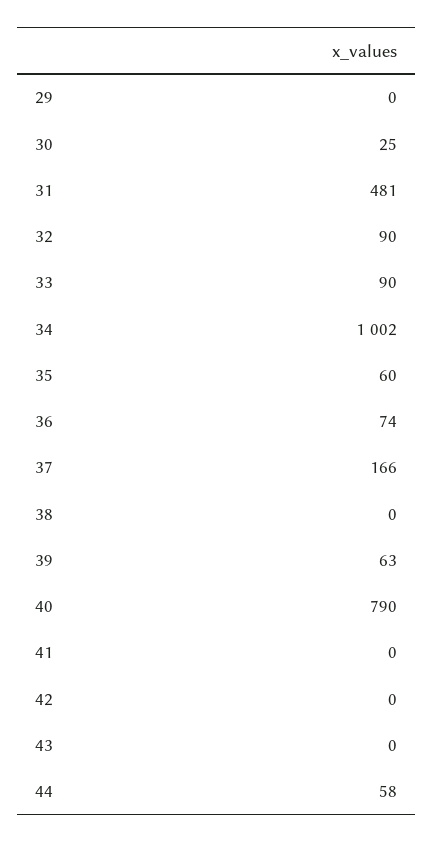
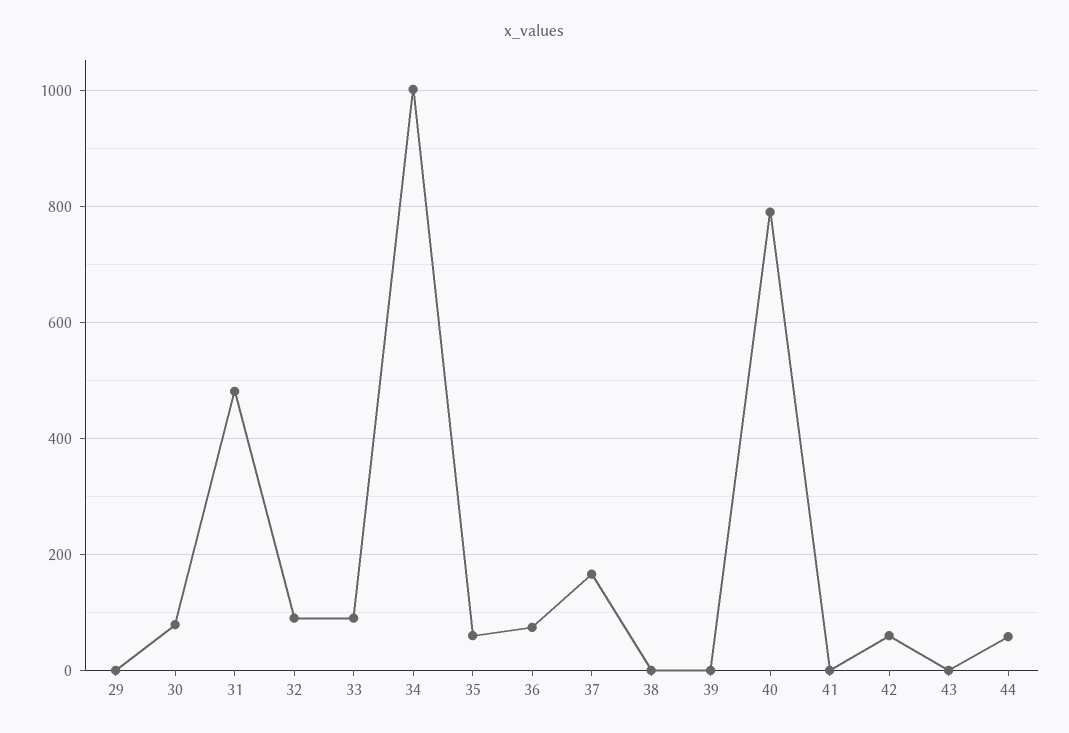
30: 25 -> 80
39: 63 -> 0
42: 0 -> 60

